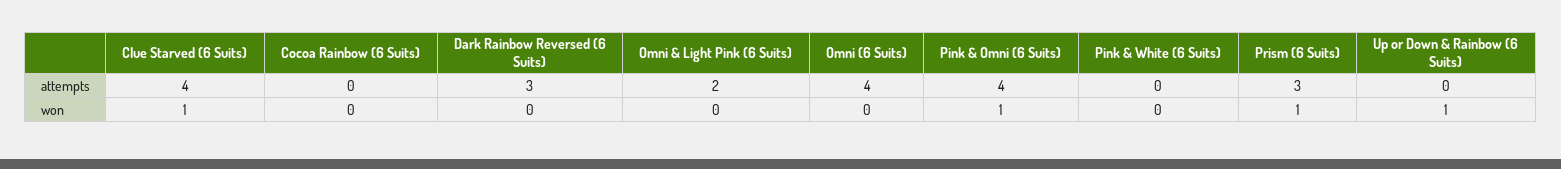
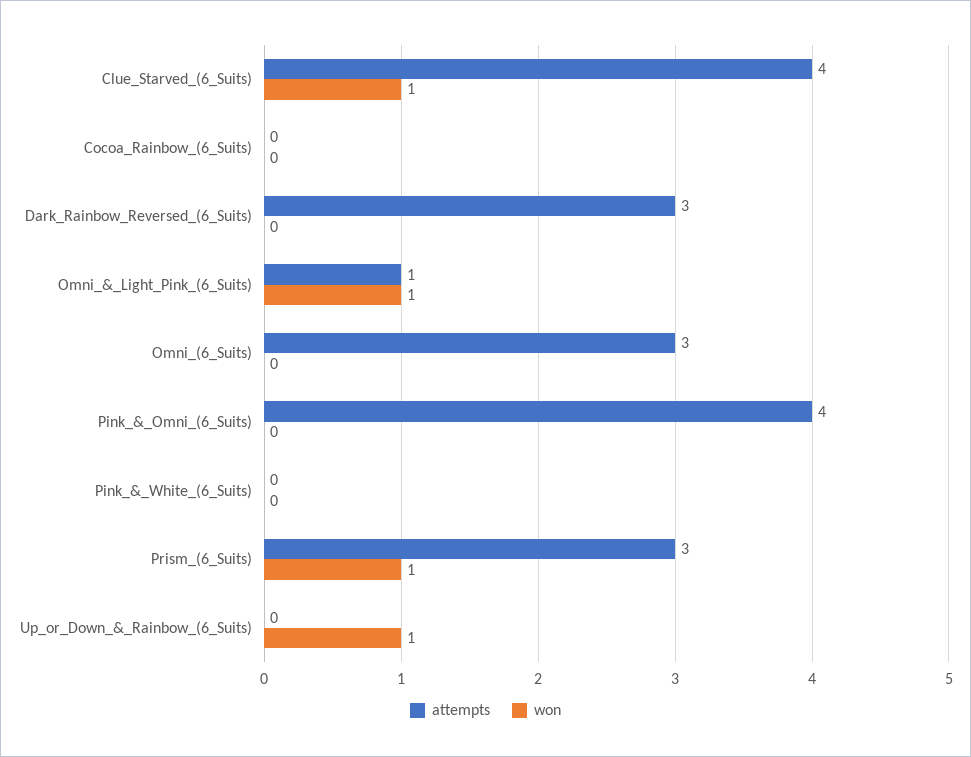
attempts, Omni & Light Pink (6 Suits): 2 -> 1
attempts, Omni (6 Suits): 4 -> 3
won, Omni & Light Pink (6 Suits): 0 -> 1
won, Pink & Omni (6 Suits): 1 -> 0

